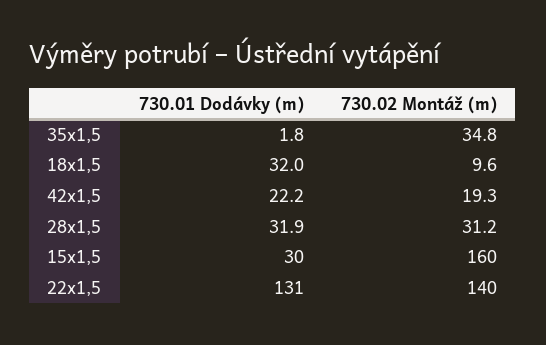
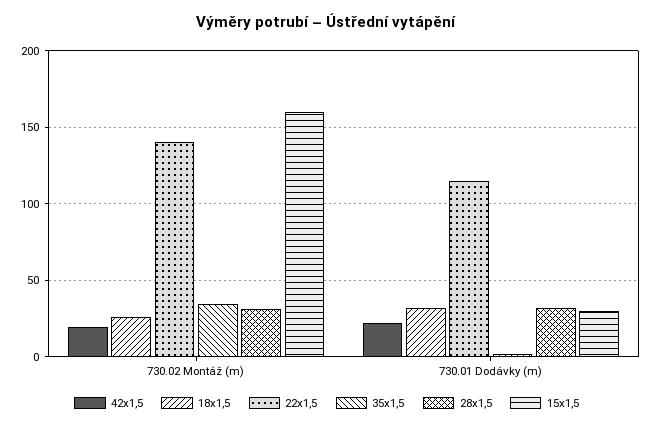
18x1,5, 730.02 Montáž (m): 9.6 -> 25
22x1,5, 730.01 Dodávky (m): 131 -> 115

